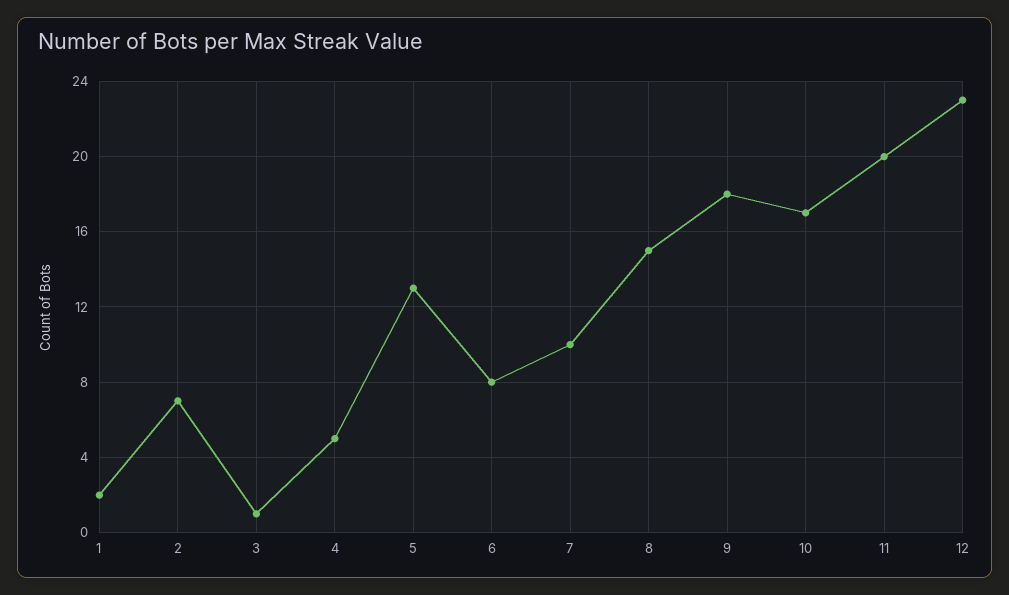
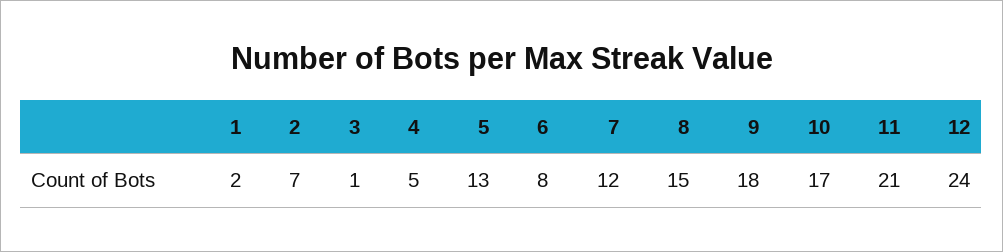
7: 10 -> 12
11: 20 -> 21
12: 23 -> 24

